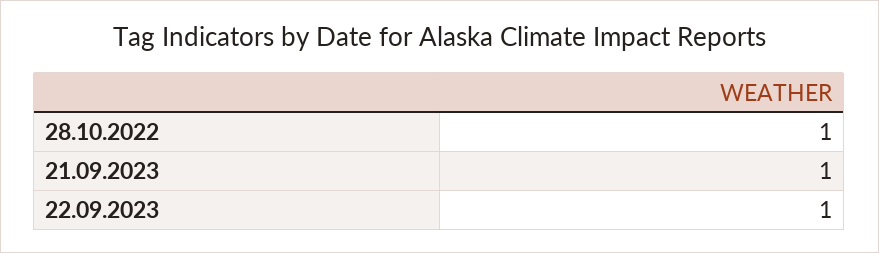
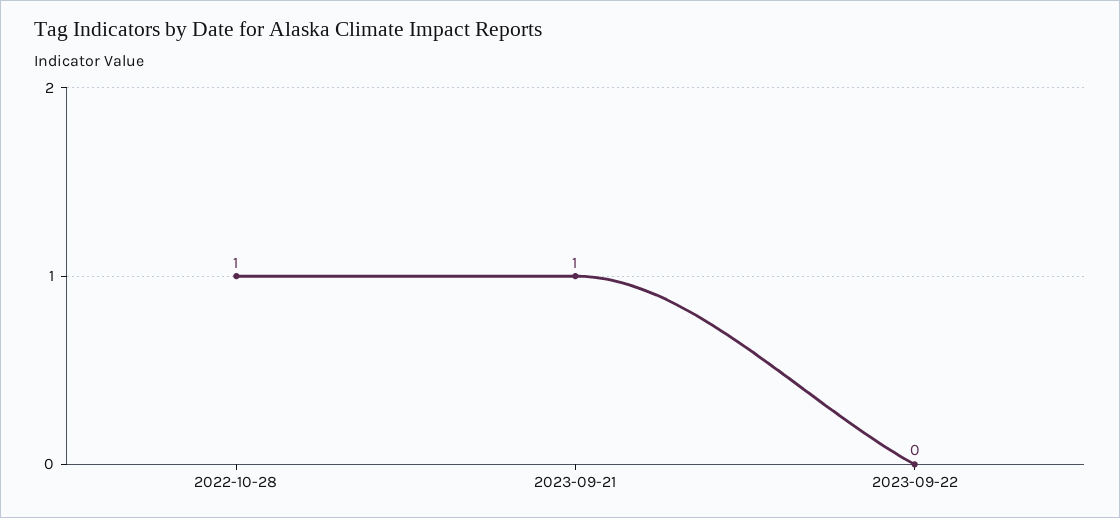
22.09.2023: 1 -> 0

